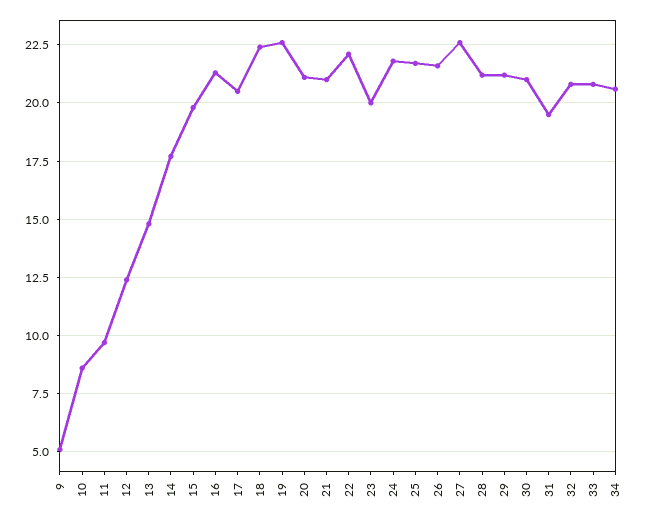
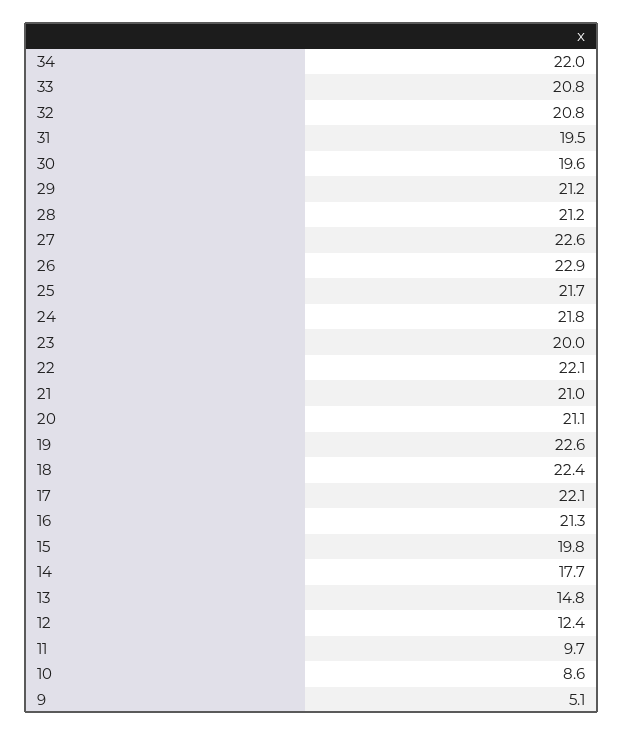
17: 20.5 -> 22.1
26: 21.5 -> 22.9
30: 21 -> 19.6
34: 20.5 -> 22

